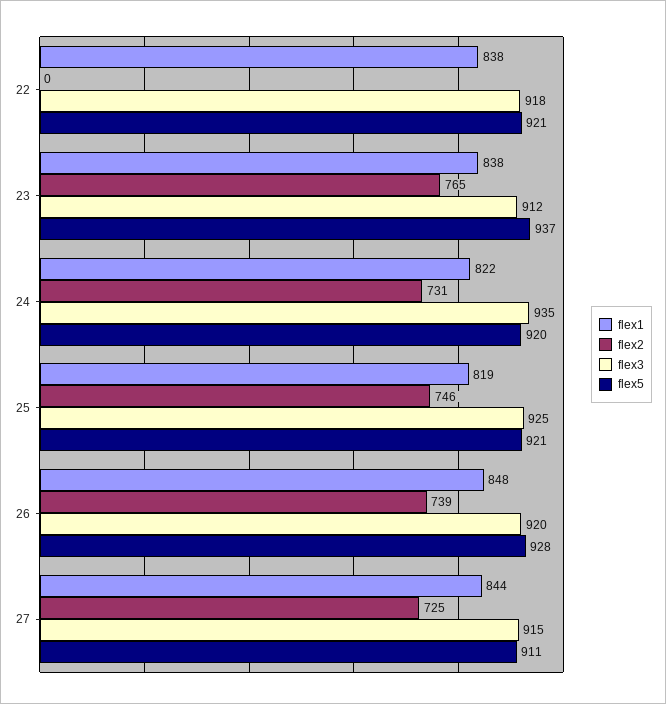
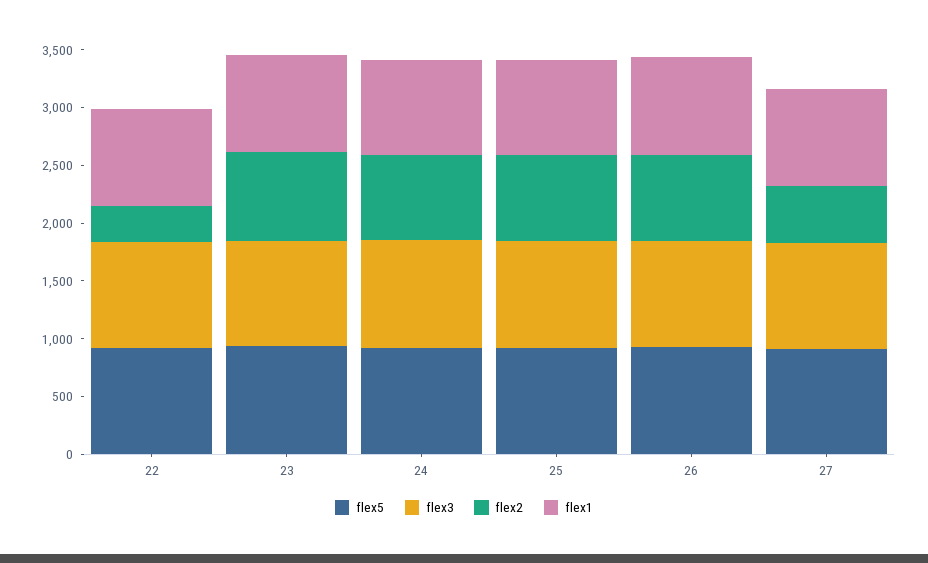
flex2, 22: 0 -> 300
flex2, 27: 725 -> 500

